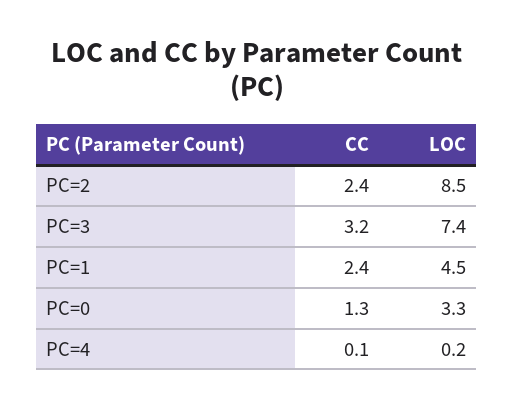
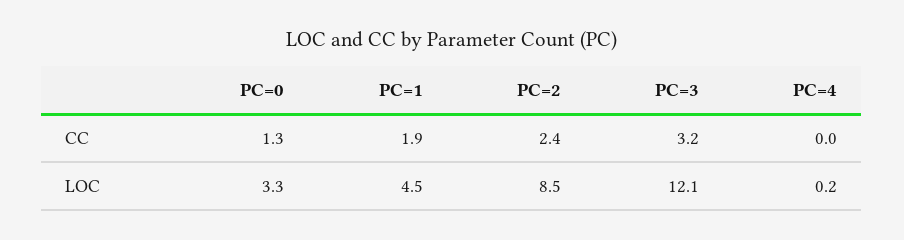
LOC, PC=3: 7.4 -> 12.1
CC, PC=1: 2.4 -> 1.9
CC, PC=4: 0.1 -> 0

